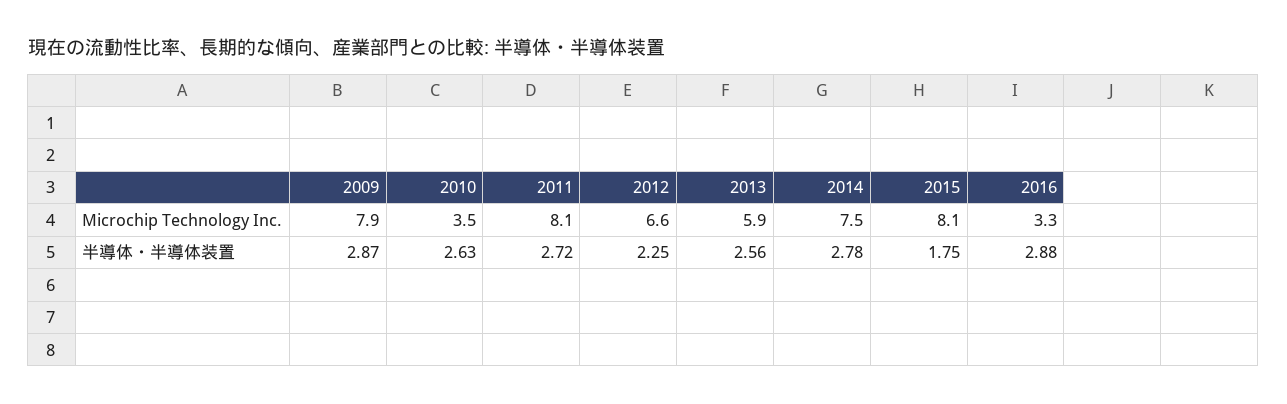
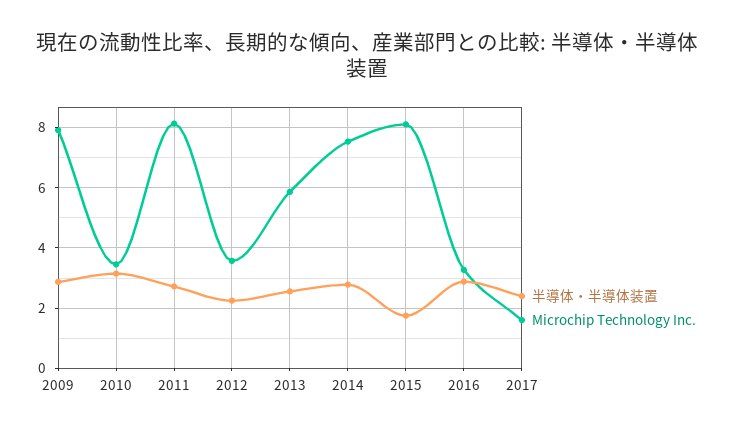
Microchip Technology Inc., 2012: 6.6 -> 3.6
半導体・半導体装置, 2010: 2.63 -> 3.2
半導体・半導体装置, 2017: none -> 2.4
Microchip Technology Inc., 2017: none -> 1.6

